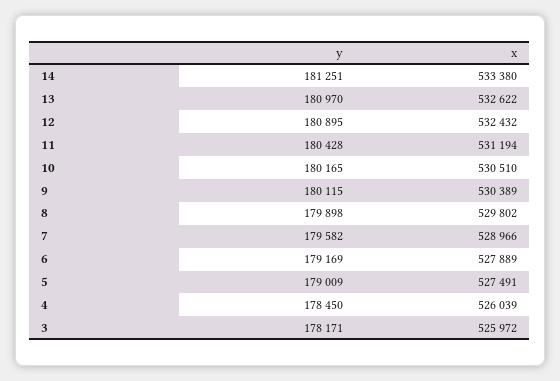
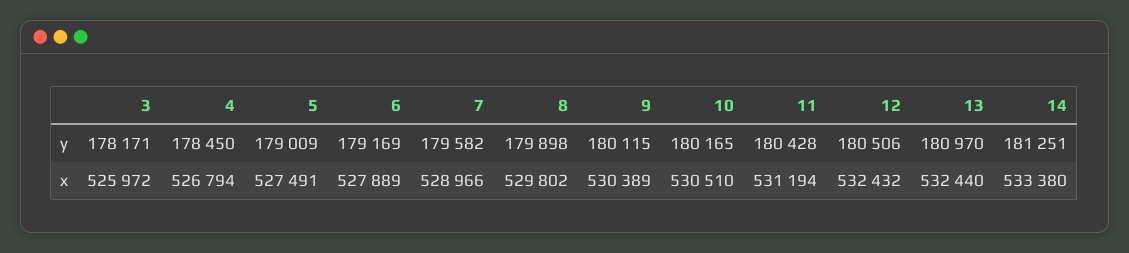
x, 13: 532622 -> 532440
y, 12: 180895 -> 180506
x, 4: 526039 -> 526794

